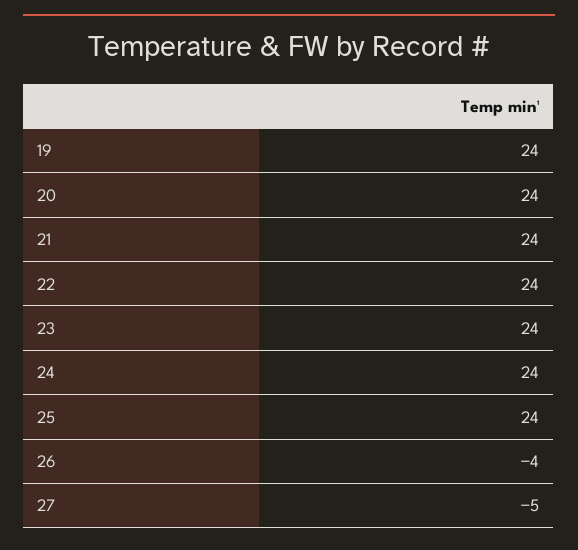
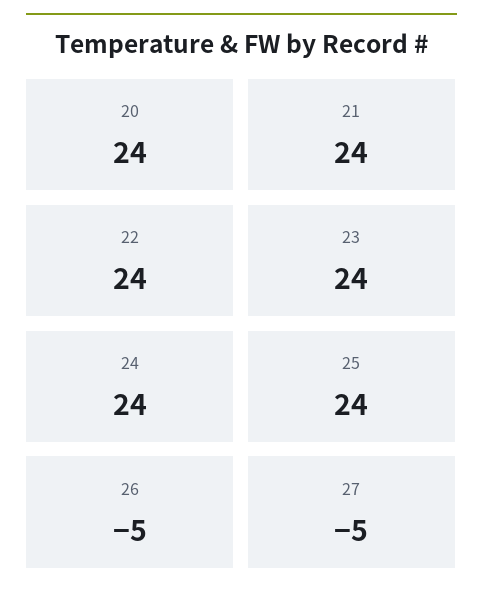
19: 24 -> none
26: -4 -> -5

